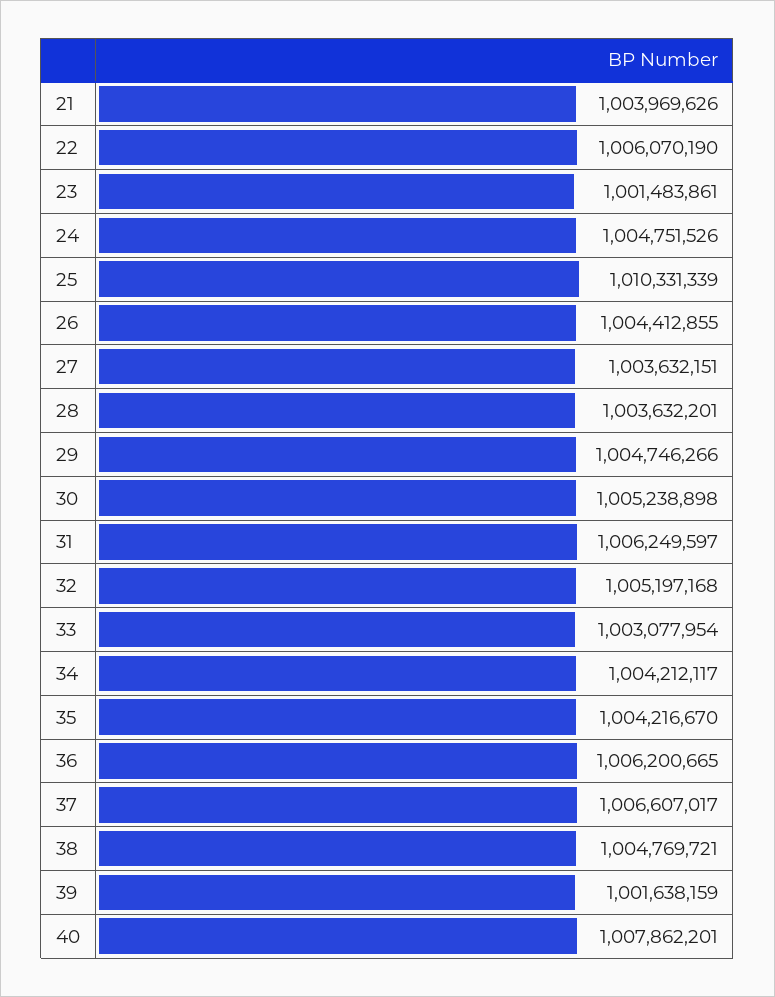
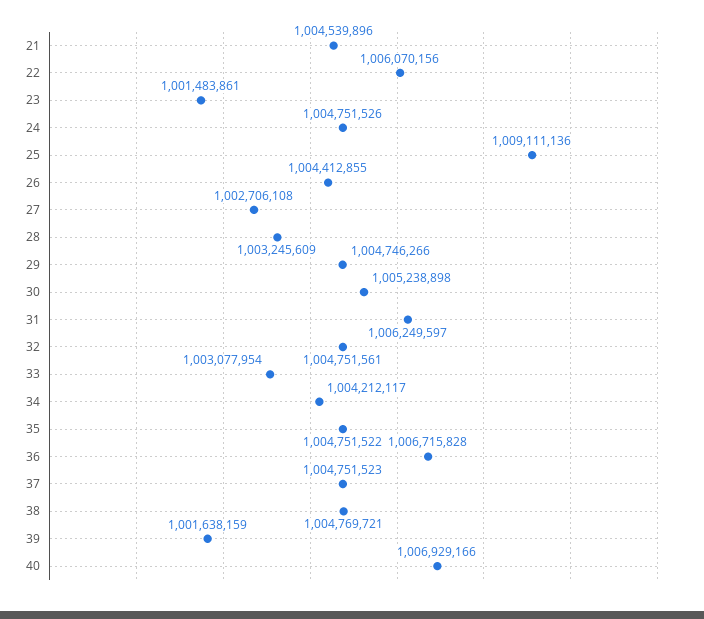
21: 1003969626 -> 1004539896
22: 1006070190 -> 1006070156
25: 1010331339 -> 1009111136
27: 1003632151 -> 1002706108
28: 1003632201 -> 1003245609
32: 1005197168 -> 1004751561
35: 1004216670 -> 1004751522
36: 1006200665 -> 1006715828
37: 1006607017 -> 1004751523
40: 1007862201 -> 1006929166

